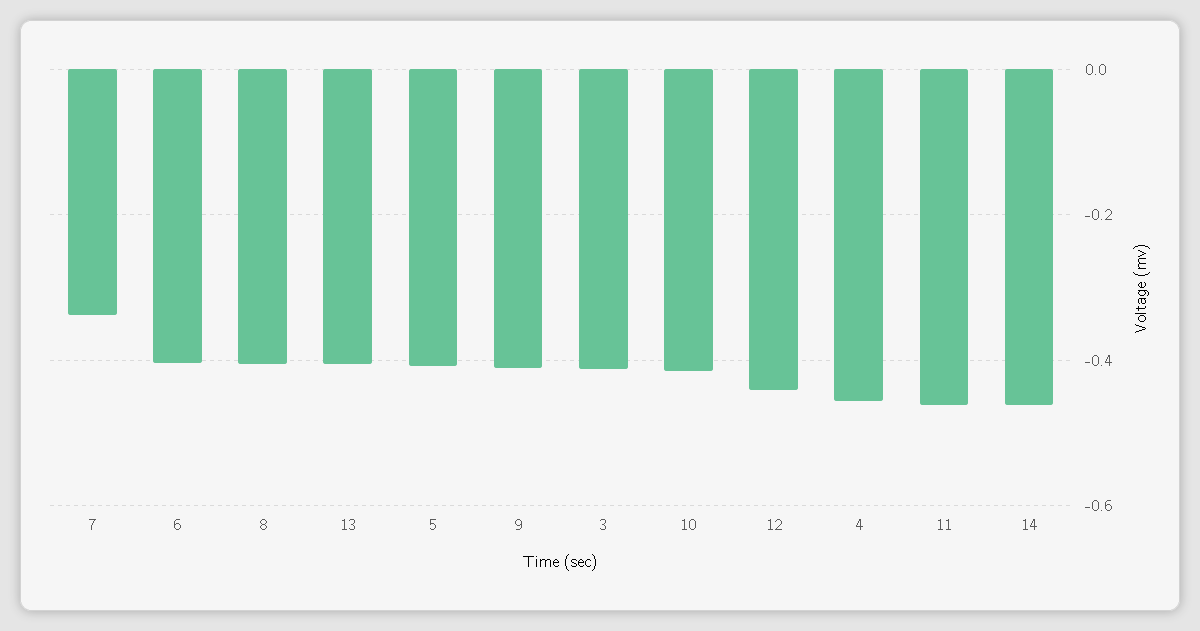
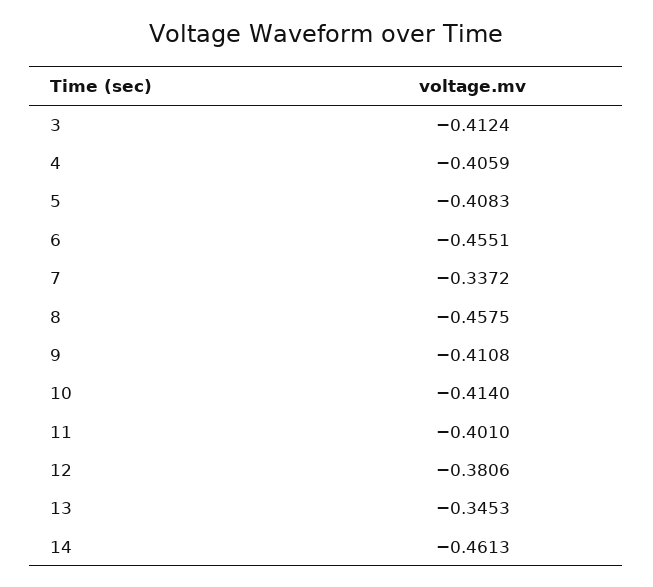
6: -0.4 -> -0.4551
8: -0.4 -> -0.4575
13: -0.4 -> -0.3453
12: -0.44 -> -0.3806
4: -0.46 -> -0.4059
11: -0.46 -> -0.401

